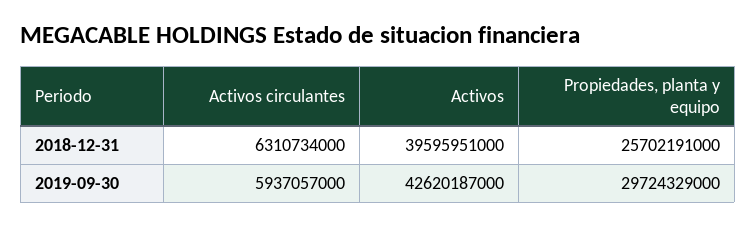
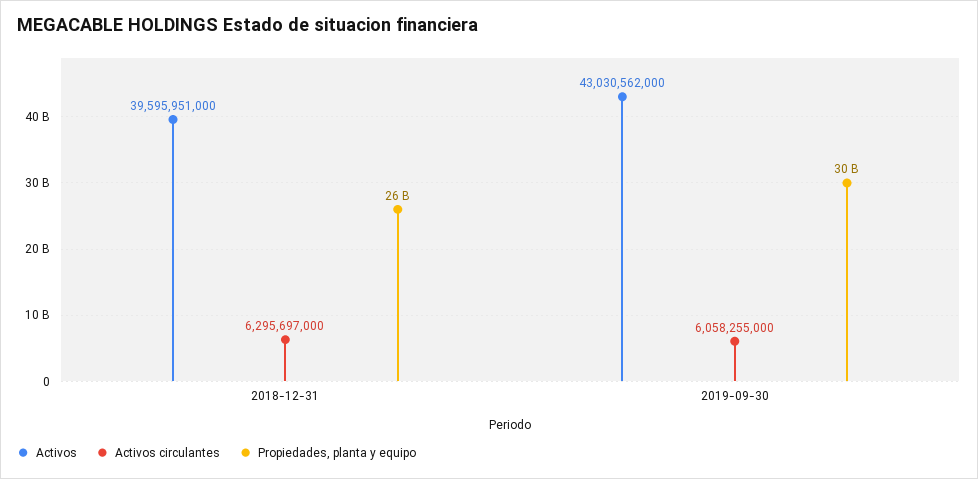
Activos circulantes, 2018-12-31: 6310734000 -> 6295697000
Activos circulantes, 2019-09-30: 5937057000 -> 6058255000
Activos, 2019-09-30: 42620187000 -> 43030562000

